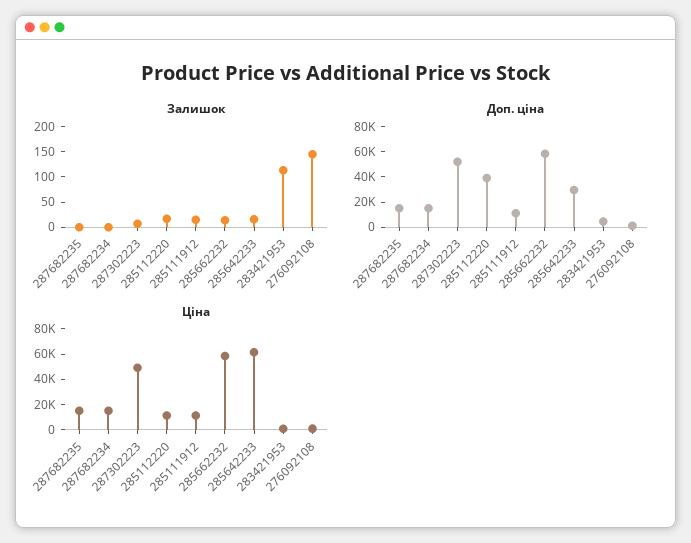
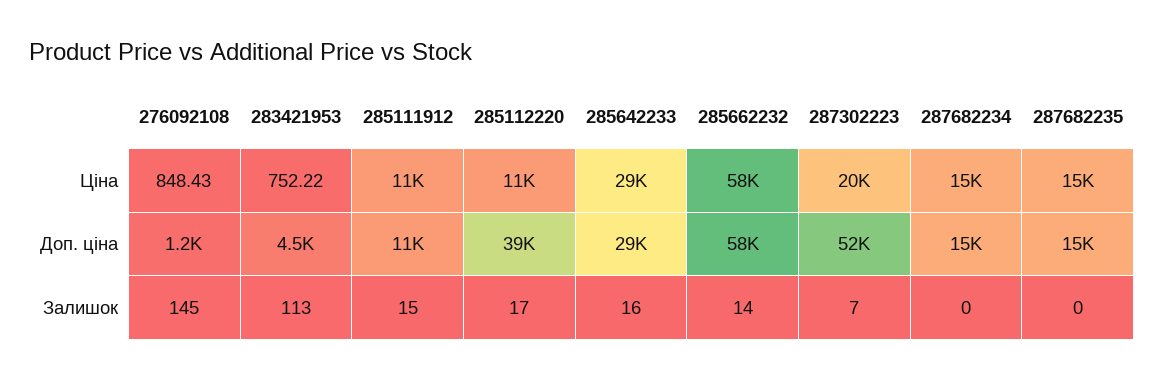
Ціна, 287302223: 50000 -> 20000
Ціна, 285642233: 60000 -> 29000

